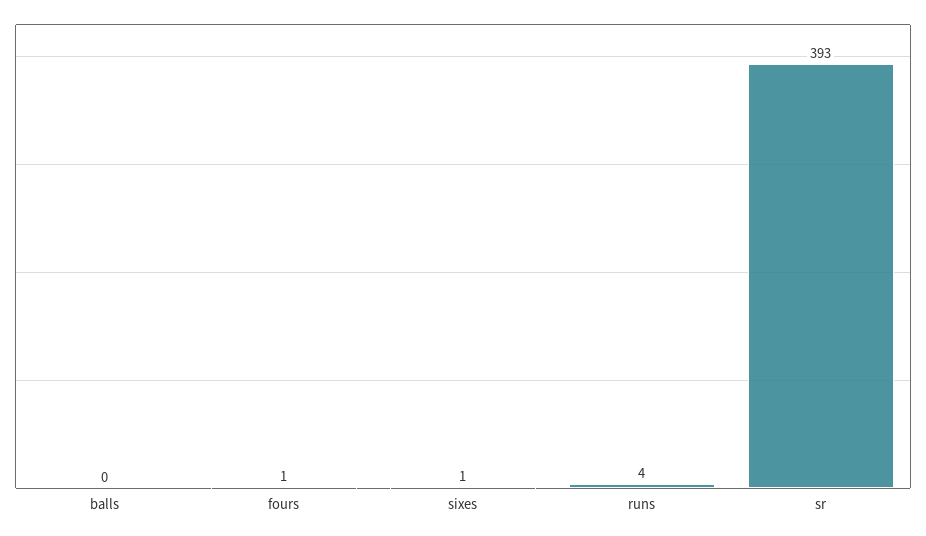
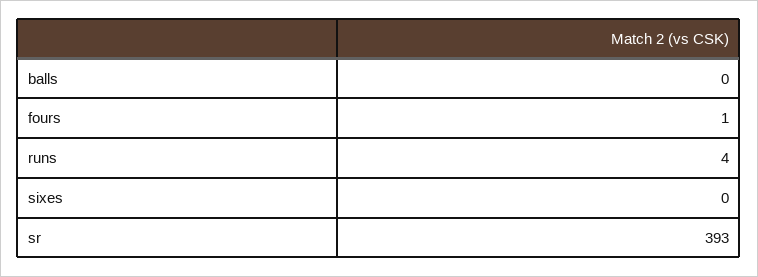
sixes: 1 -> 0

